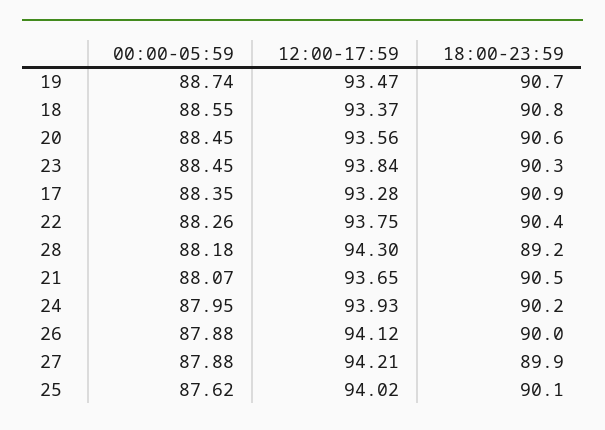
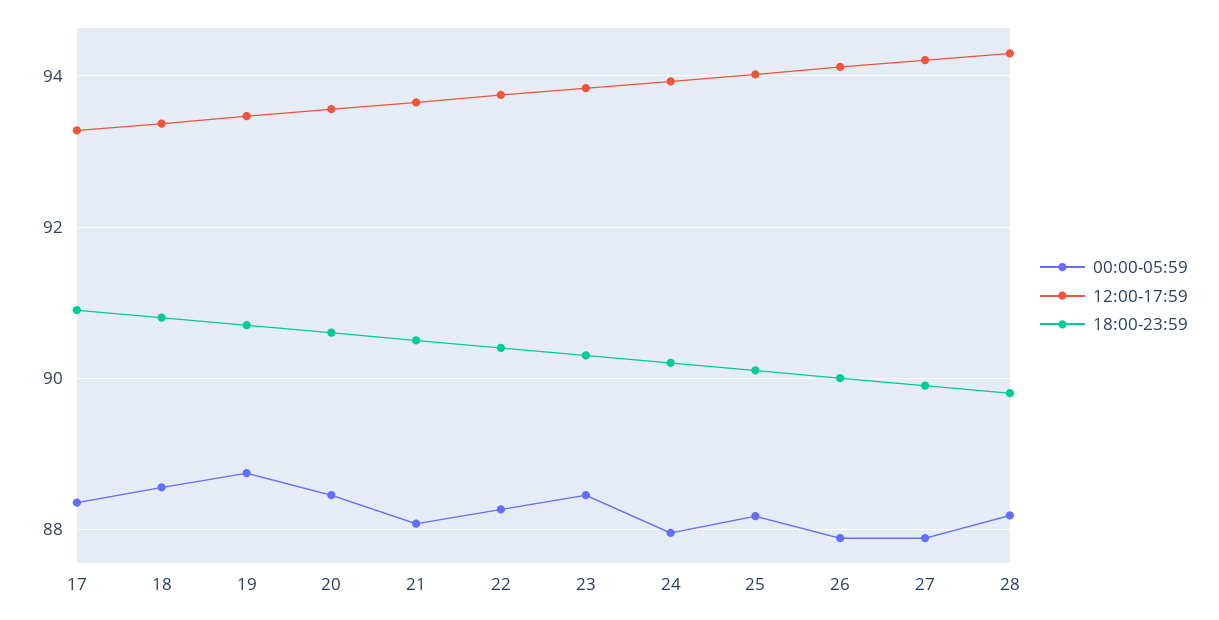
18:00-23:59, 28: 89.2 -> 89.8
00:00-05:59, 25: 87.62 -> 88.2

